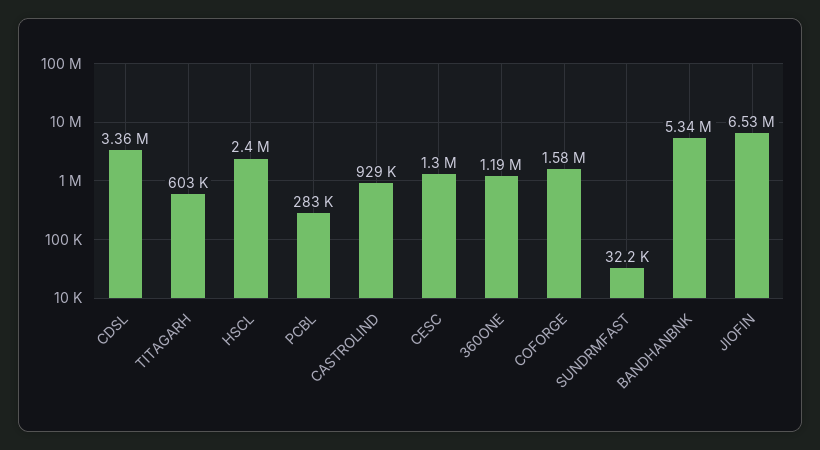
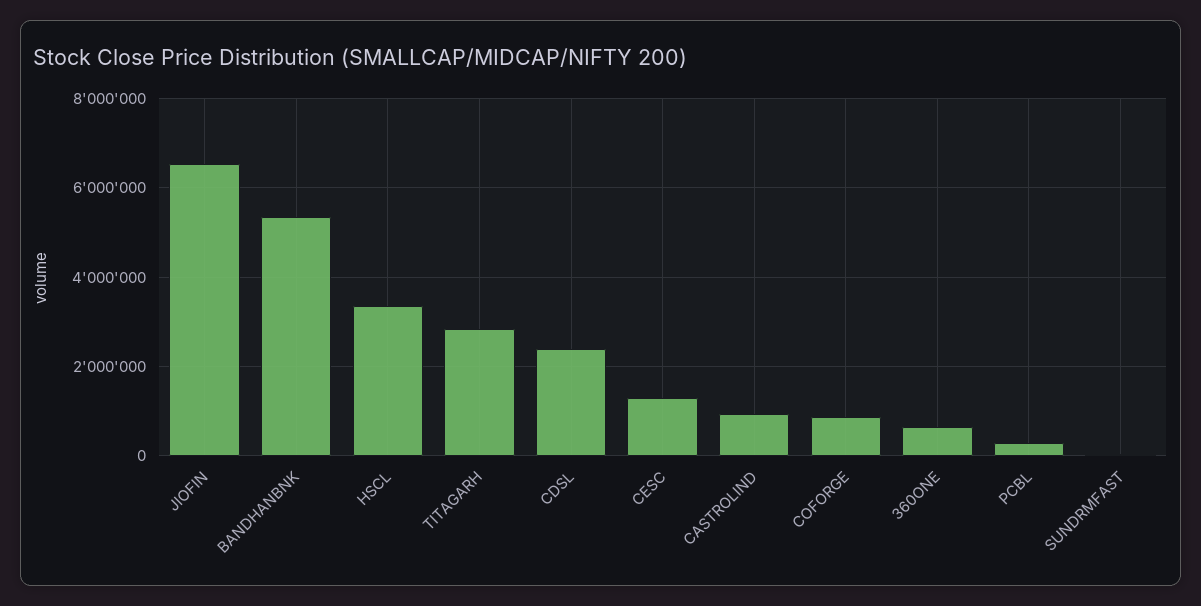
CDSL: 3360000 -> 2400000
TITAGARH: 603000 -> 2800000
HSCL: 2400000 -> 3400000
360ONE: 1190000 -> 600000
COFORGE: 1580000 -> 800000

